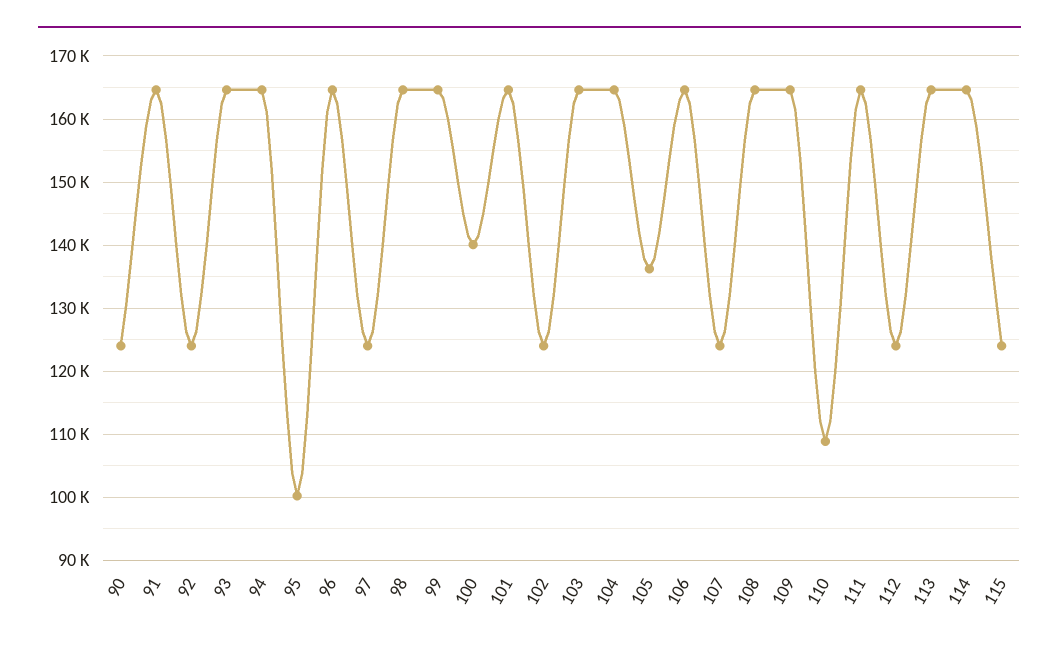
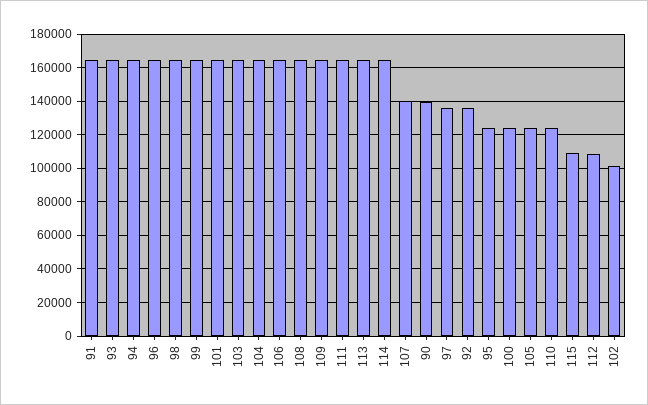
90: 124000 -> 140000
92: 124000 -> 135000
95: 100000 -> 125000
97: 124000 -> 135000
100: 140000 -> 125000
102: 124000 -> 100000
105: 136000 -> 125000
107: 124000 -> 140000
110: 109000 -> 125000
112: 124000 -> 110000
115: 124000 -> 110000

